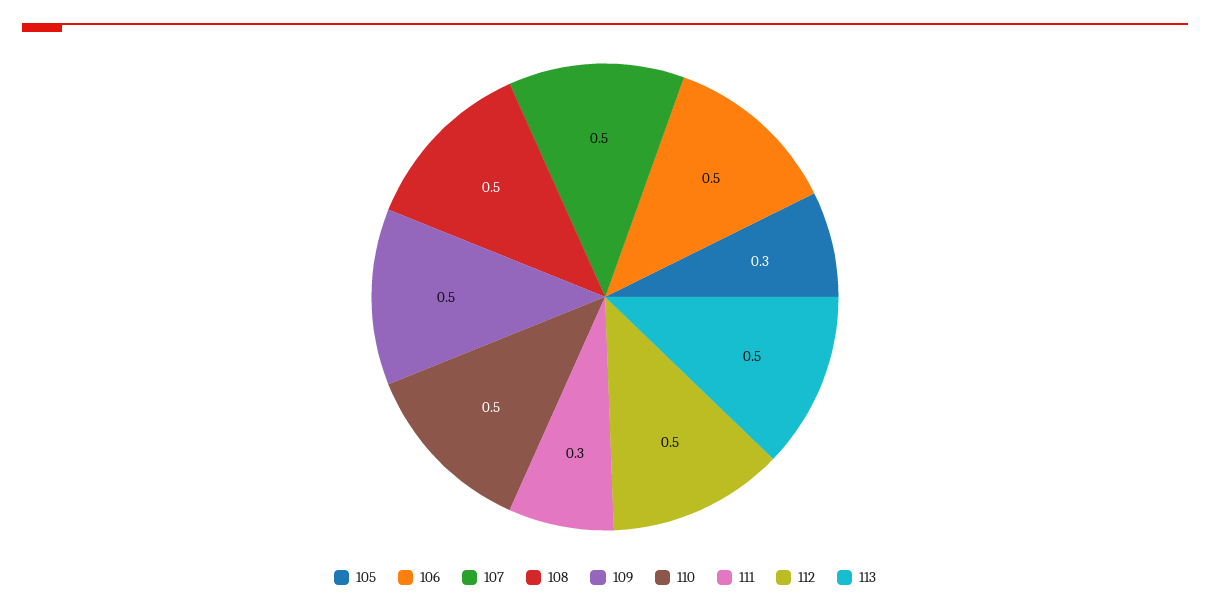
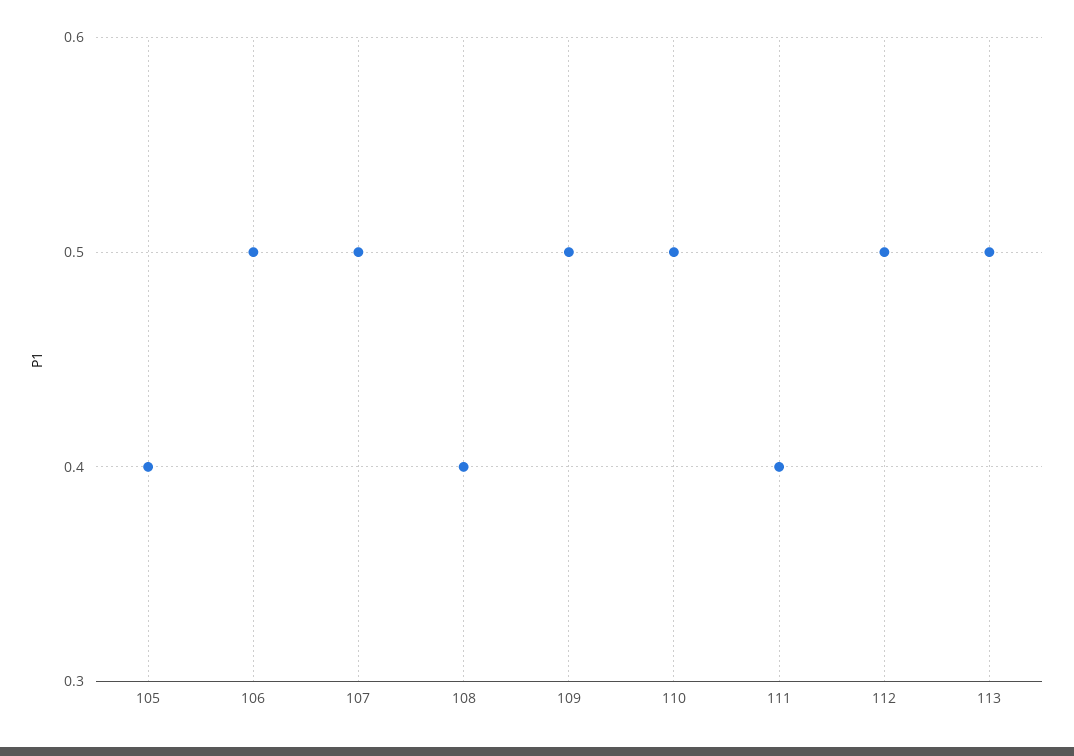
105: 0.3 -> 0.4
108: 0.5 -> 0.4
111: 0.3 -> 0.4

